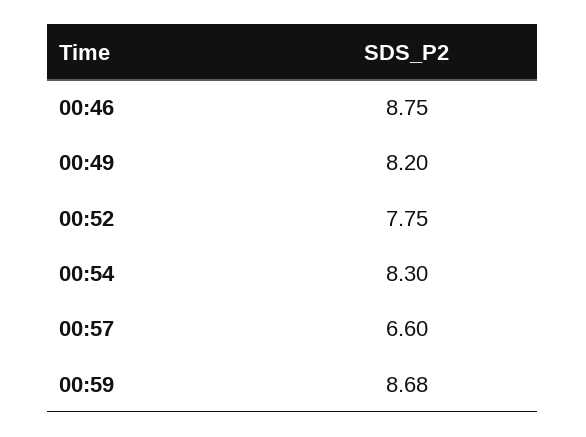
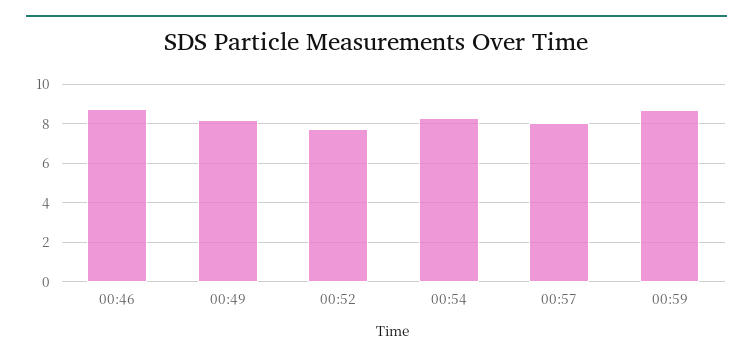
00:57: 6.6 -> 8

